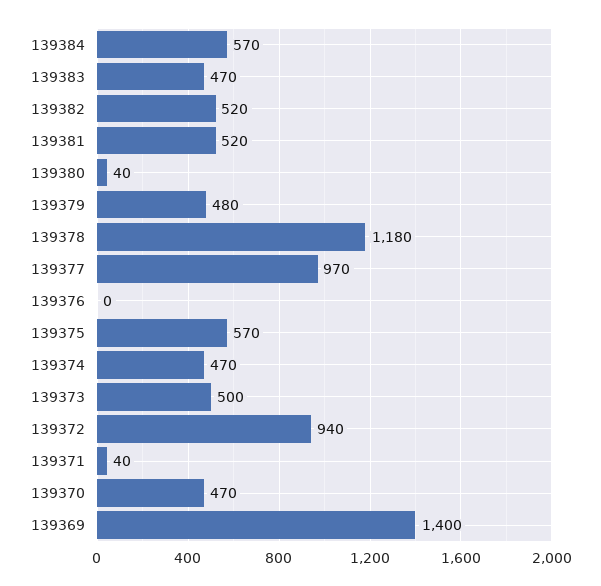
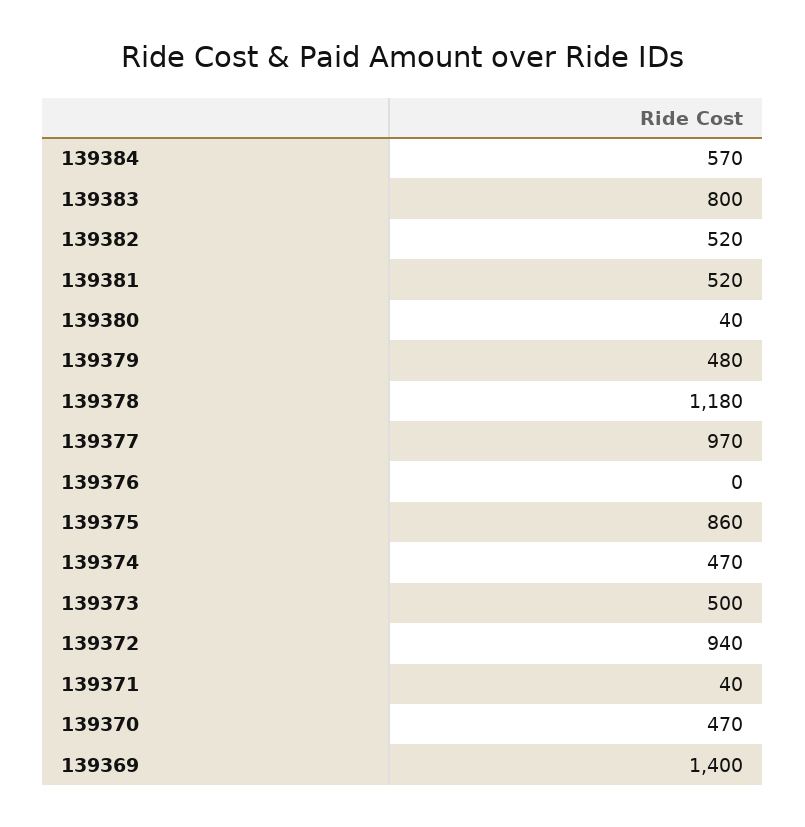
139383: 470 -> 800
139375: 570 -> 860

